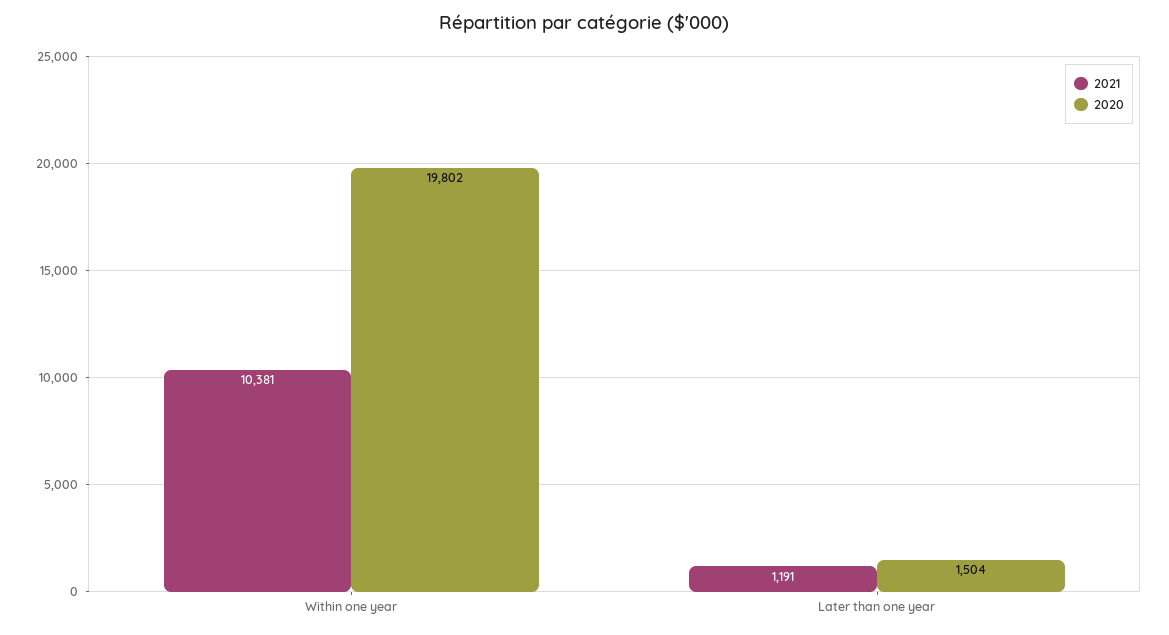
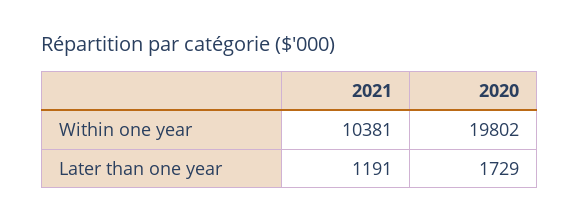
2020, Later than one year: 1504 -> 1729

